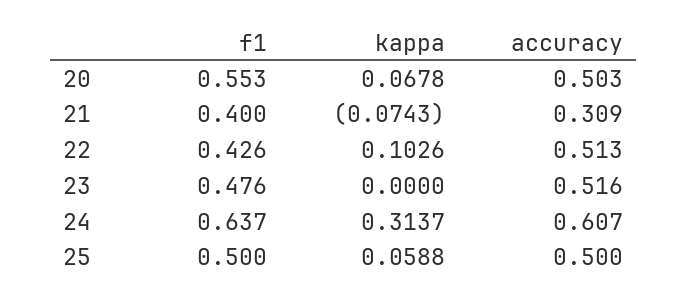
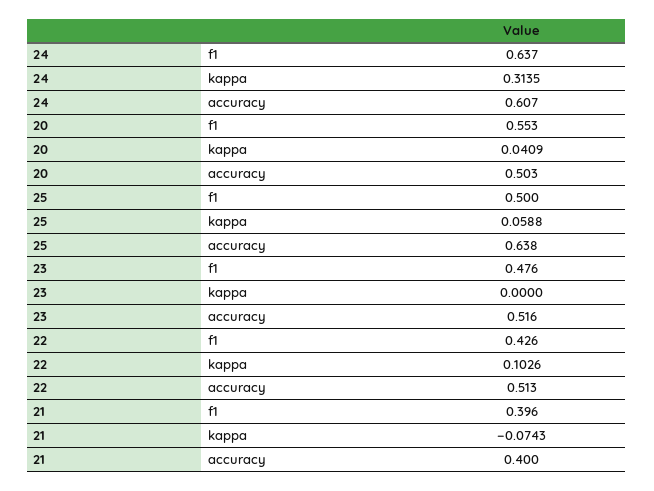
kappa, 20: 0.0678 -> 0.0409
f1, 21: 0.4 -> 0.396
accuracy, 21: 0.309 -> 0.4
kappa, 24: 0.3137 -> 0.3135
accuracy, 25: 0.5 -> 0.638

